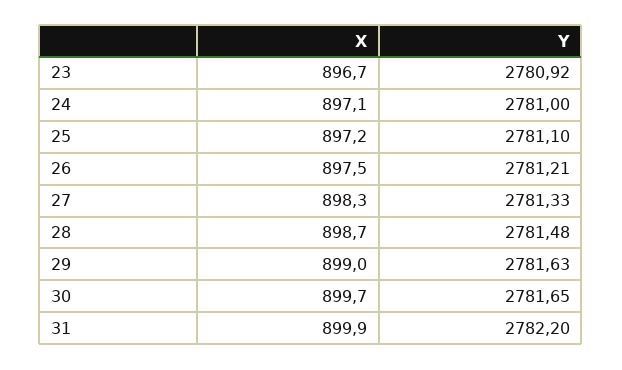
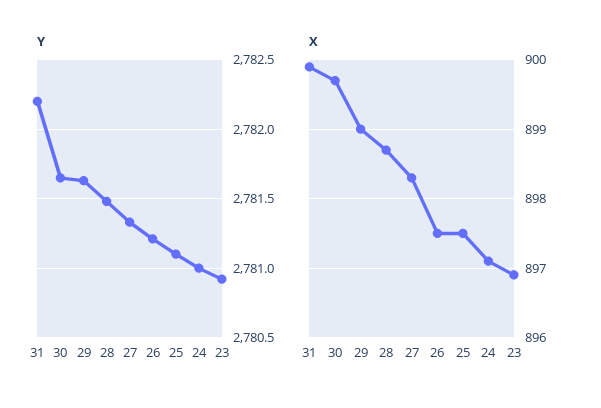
X, 23: 896.7 -> 896.9
X, 25: 897.2 -> 897.5

